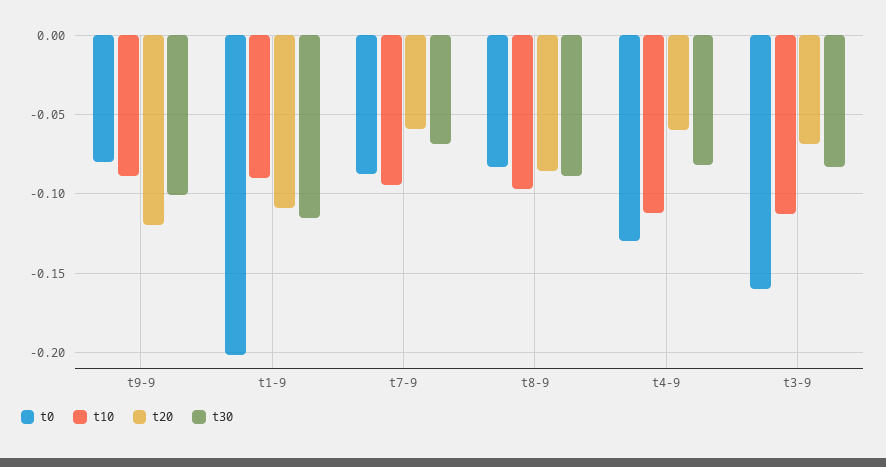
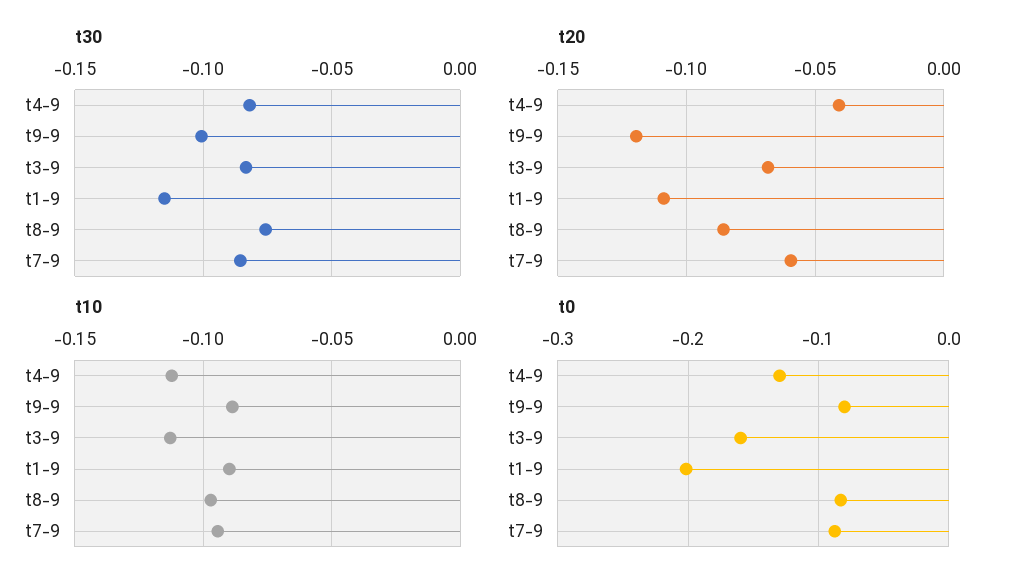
t30, t7-9: -0.07 -> -0.085
t30, t8-9: -0.09 -> -0.075
t20, t4-9: -0.06 -> -0.04

